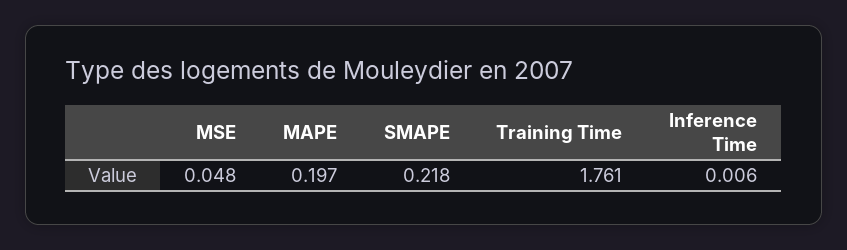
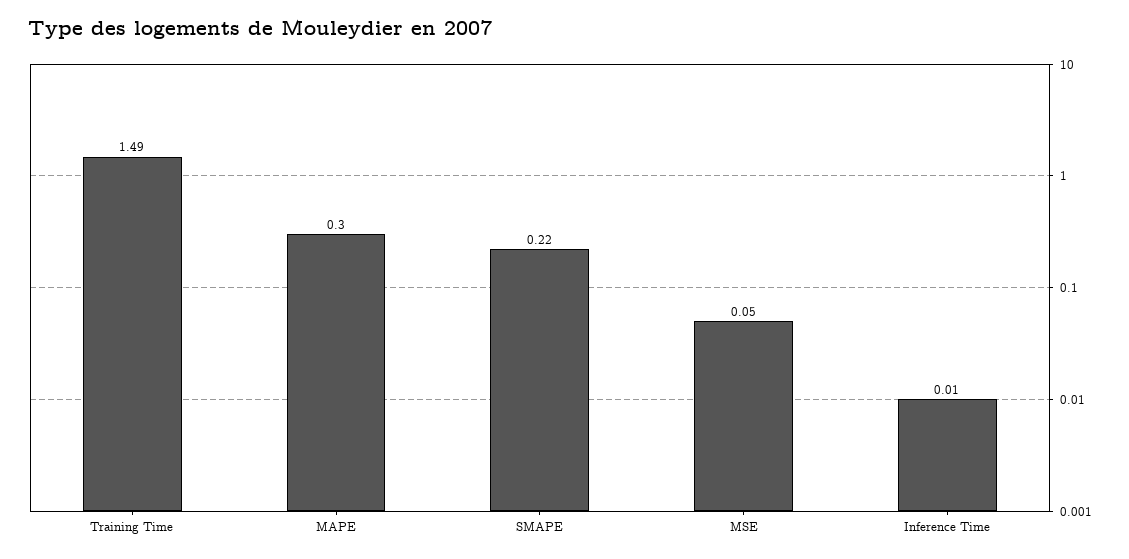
MAPE: 0.197 -> 0.3
Training Time: 1.761 -> 1.49

